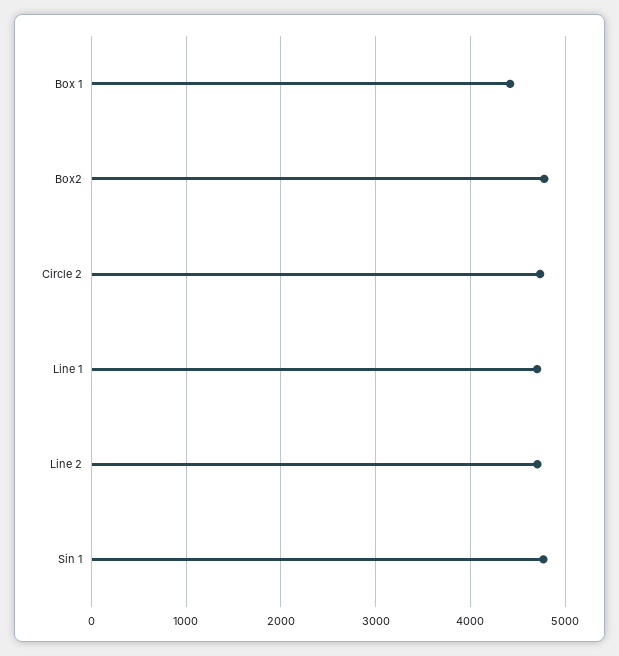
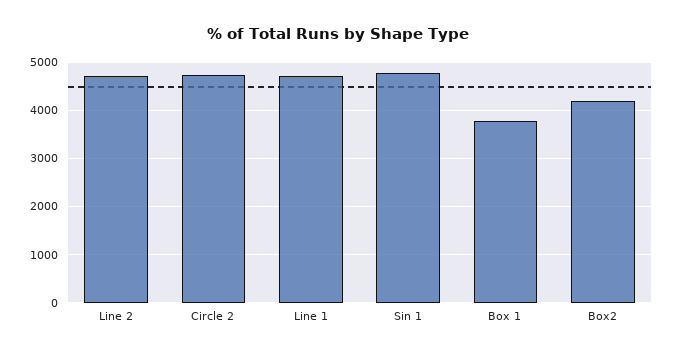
Box 1: 4400 -> 3800
Box2: 4800 -> 4200

